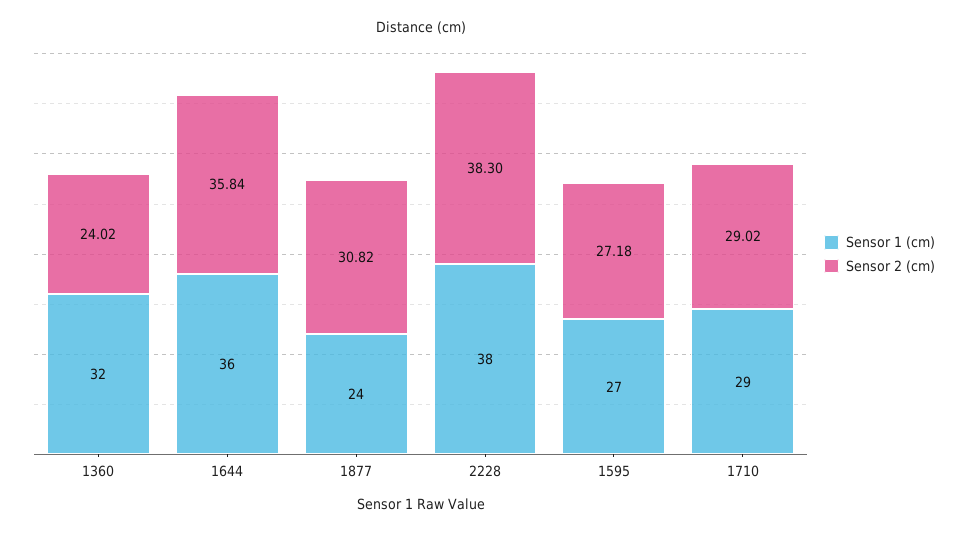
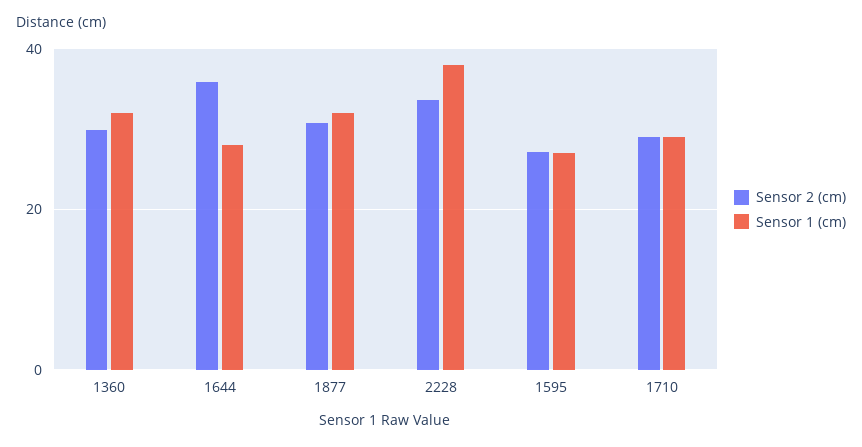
Sensor 2 (cm), 1360: 24.02 -> 30
Sensor 1 (cm), 1644: 36 -> 28
Sensor 1 (cm), 1877: 24 -> 32
Sensor 2 (cm), 2228: 38.3 -> 34

